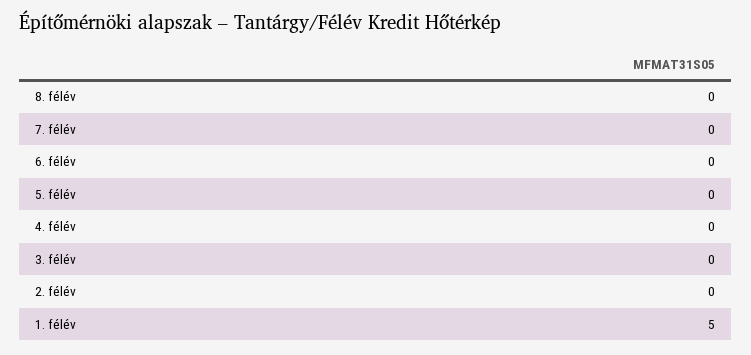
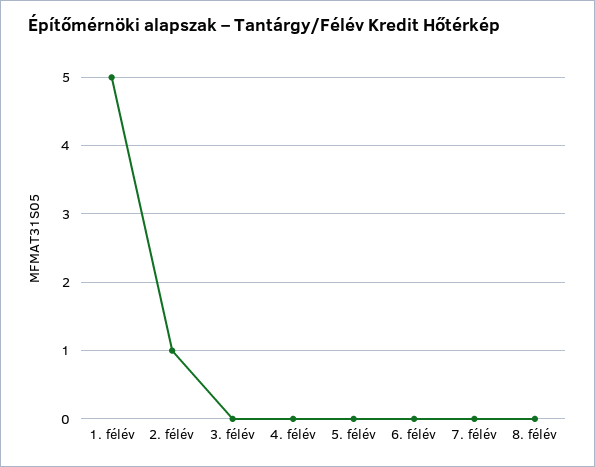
2. félév: 0 -> 1

